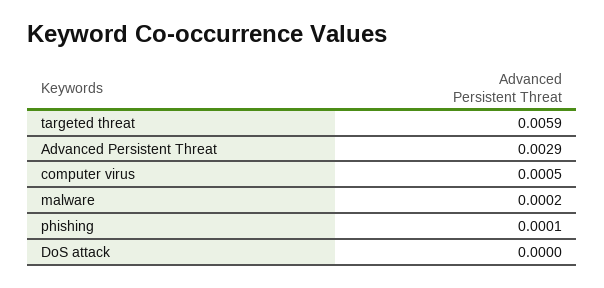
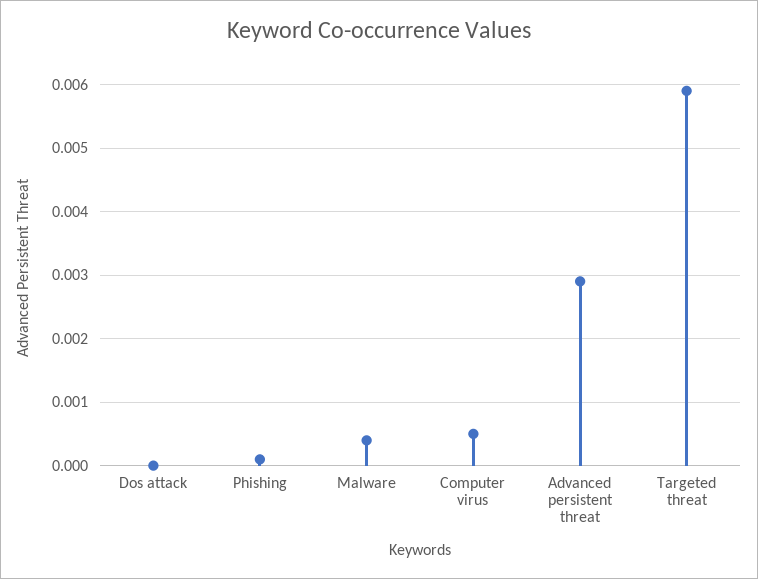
malware: 0.0002 -> 0.0004

